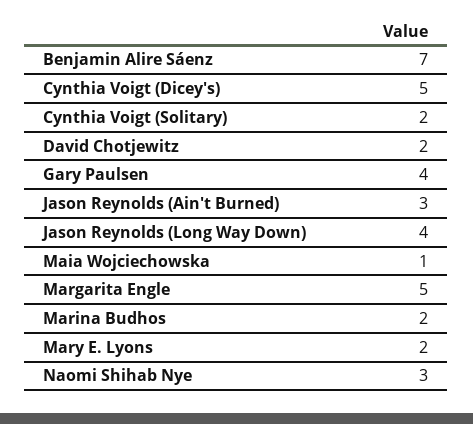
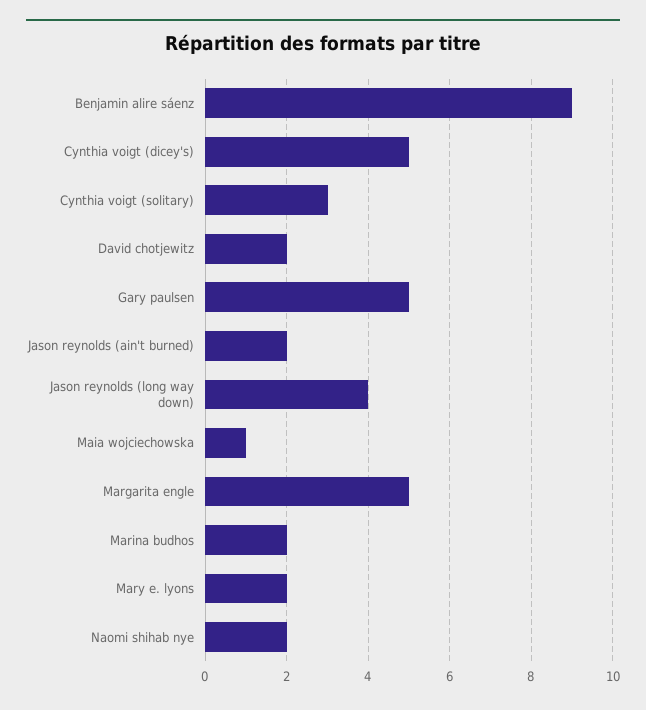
Benjamin Alire Sáenz: 7 -> 9
Cynthia Voigt (Solitary): 2 -> 3
Gary Paulsen: 4 -> 5
Jason Reynolds (Ain't Burned): 3 -> 2
Naomi Shihab Nye: 3 -> 2

